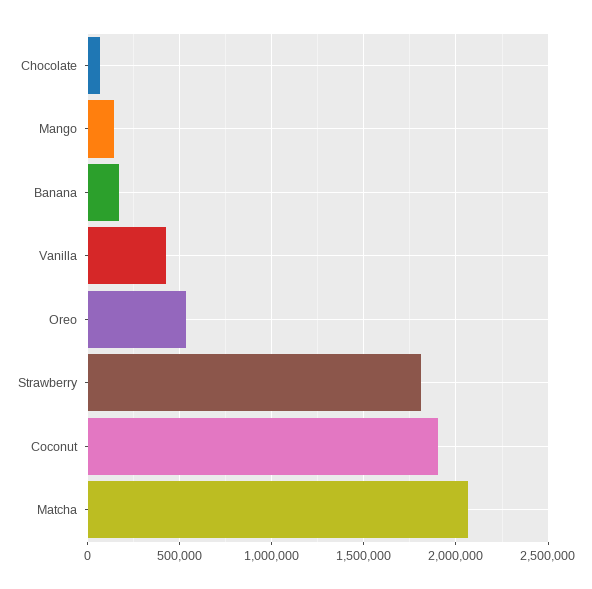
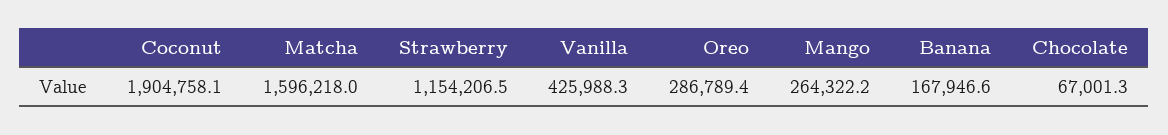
Mango: 150000 -> 264322.2
Oreo: 550000 -> 286789.4
Strawberry: 1800000 -> 1154206.5
Matcha: 2050000 -> 1596218

